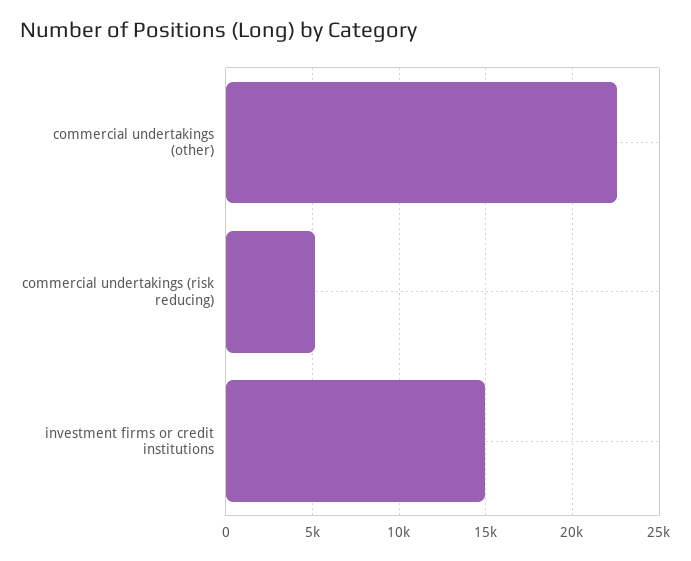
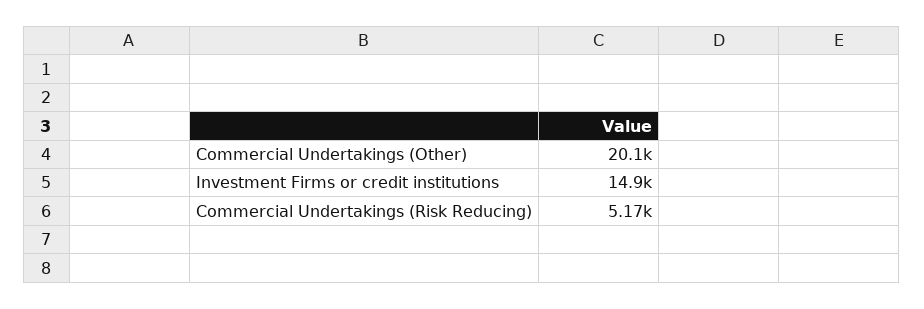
commercial undertakings (other): 22500 -> 20100

